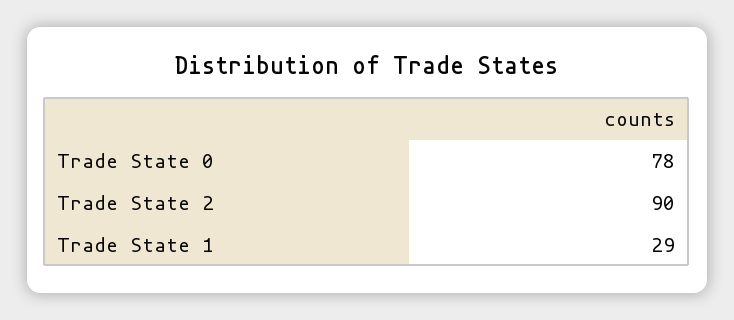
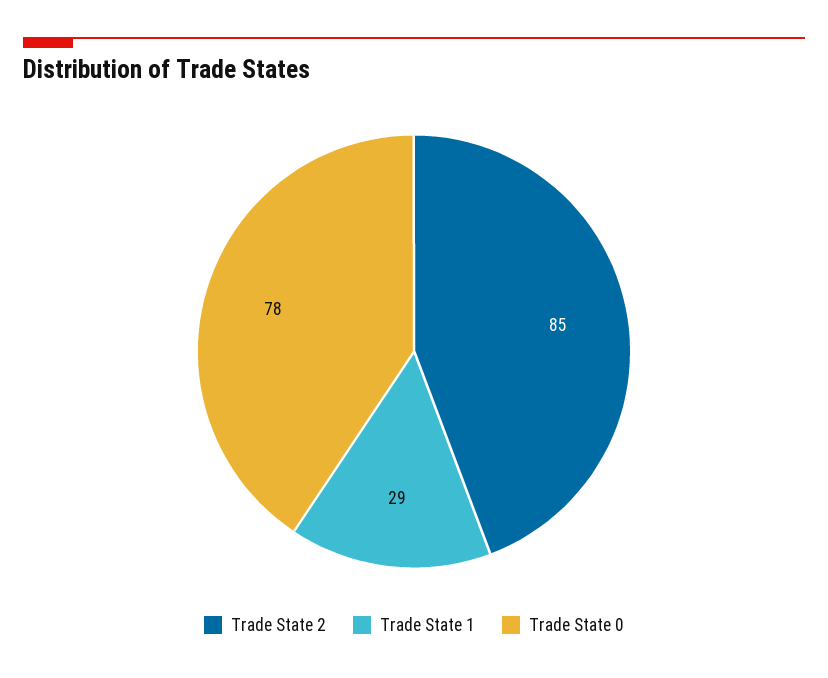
Trade State 2: 90 -> 85

